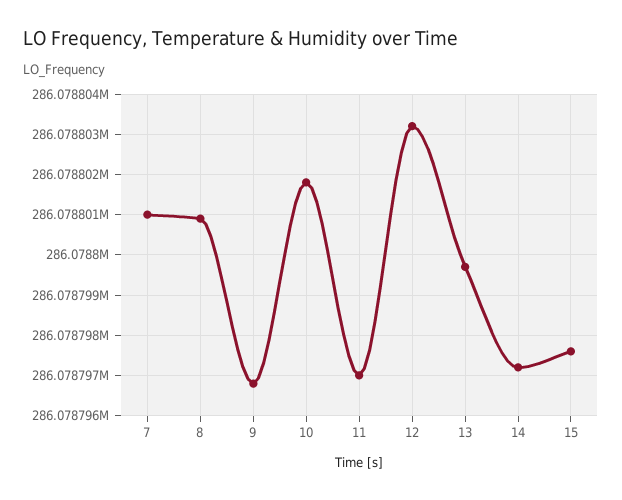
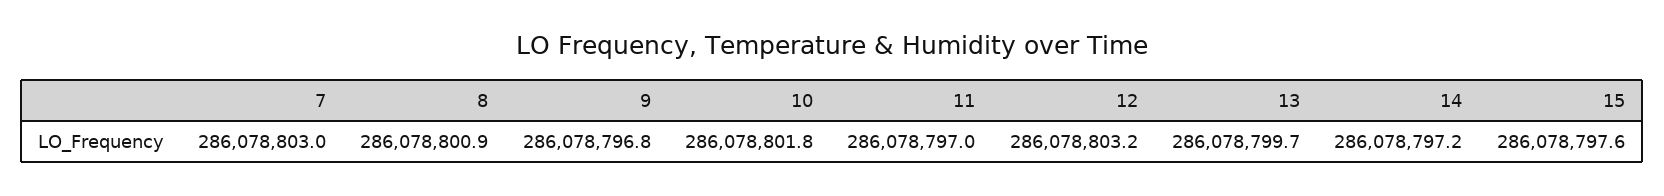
7: 286078801 -> 286078803

